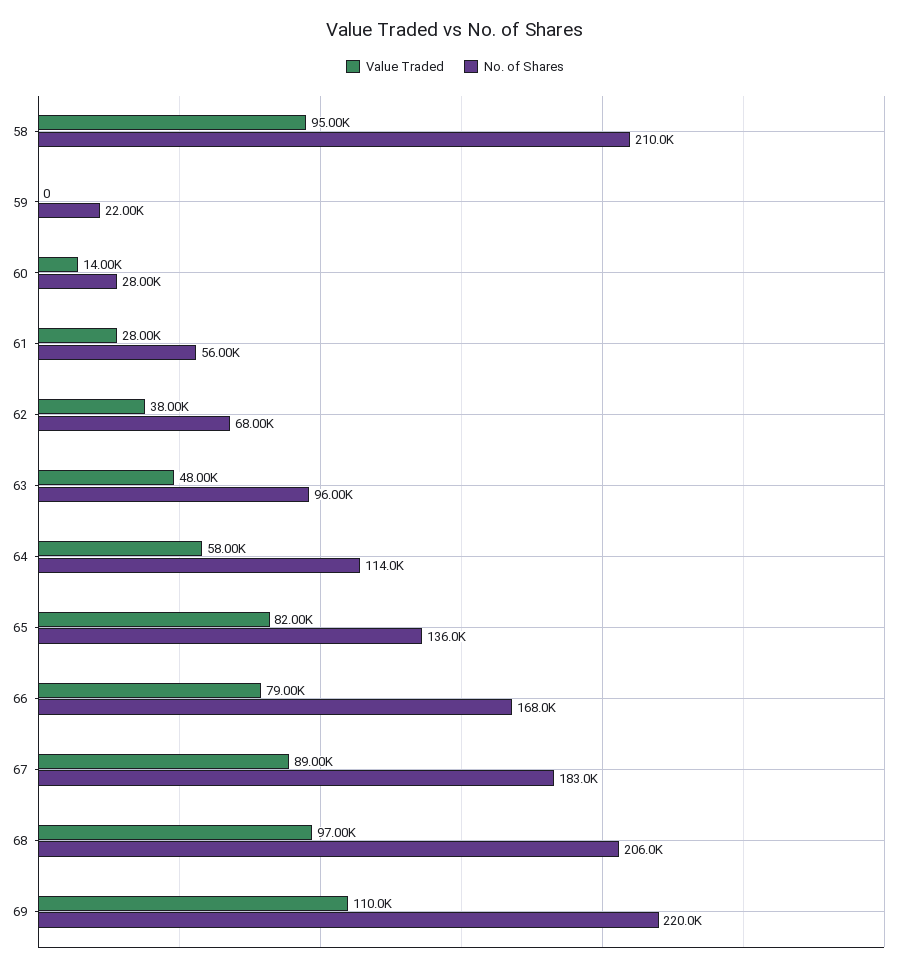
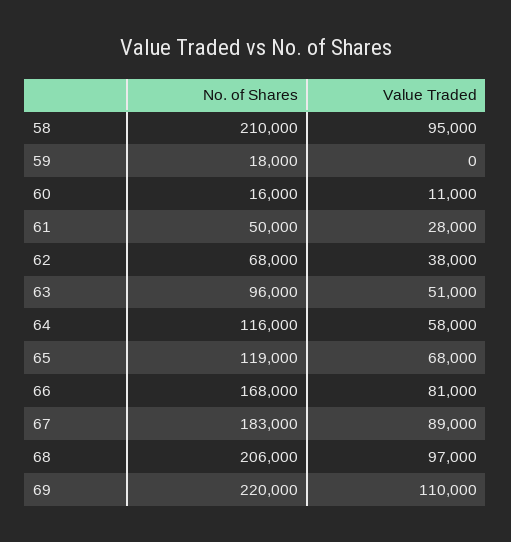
No. of Shares, 59: 22000 -> 18000
Value Traded, 60: 14000 -> 11000
No. of Shares, 60: 28000 -> 16000
No. of Shares, 61: 56000 -> 50000
Value Traded, 63: 48000 -> 51000
No. of Shares, 64: 114000 -> 116000
Value Traded, 65: 82000 -> 68000
No. of Shares, 65: 136000 -> 119000
Value Traded, 66: 79000 -> 81000

